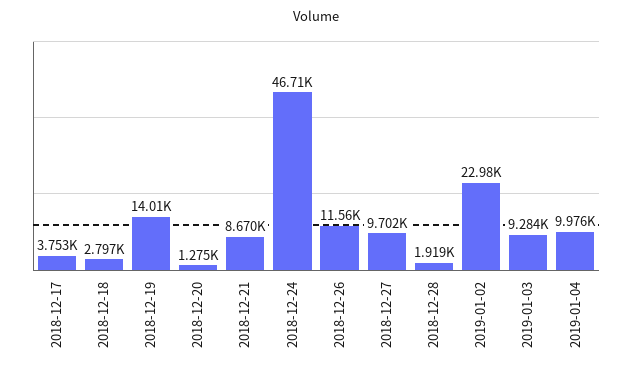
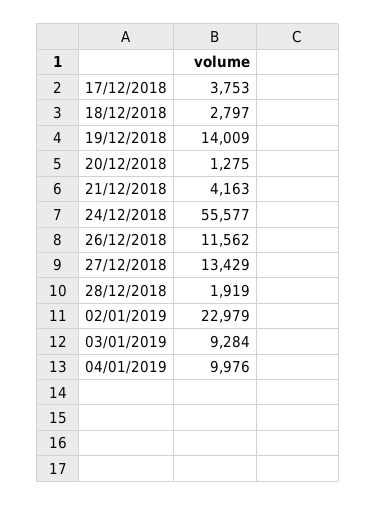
2018-12-21: 8670 -> 4163
2018-12-24: 46710 -> 55577
2018-12-27: 9702 -> 13429

